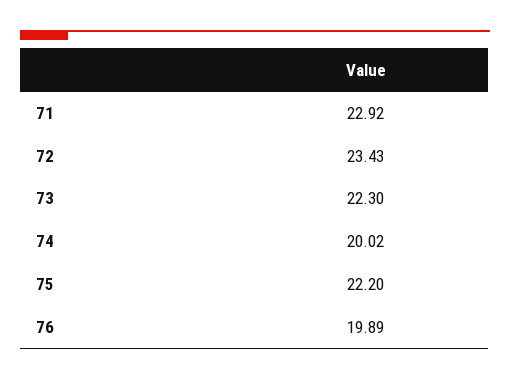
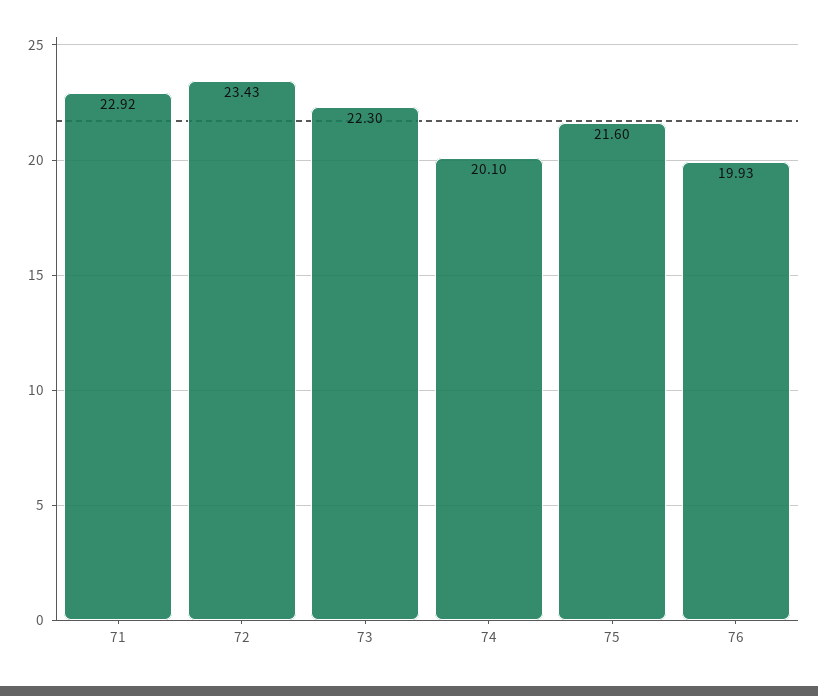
74: 20.02 -> 20.1
75: 22.2 -> 21.6
76: 19.89 -> 19.93

